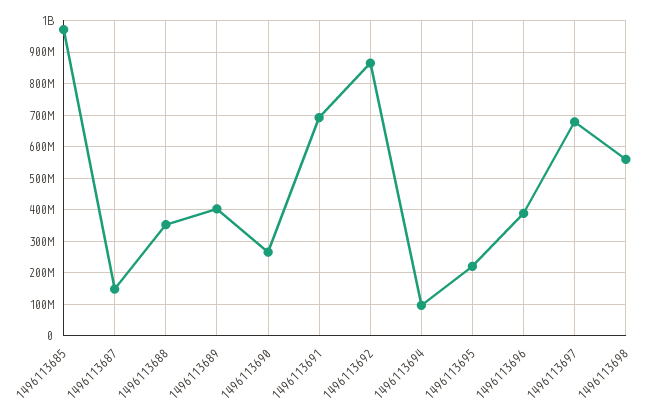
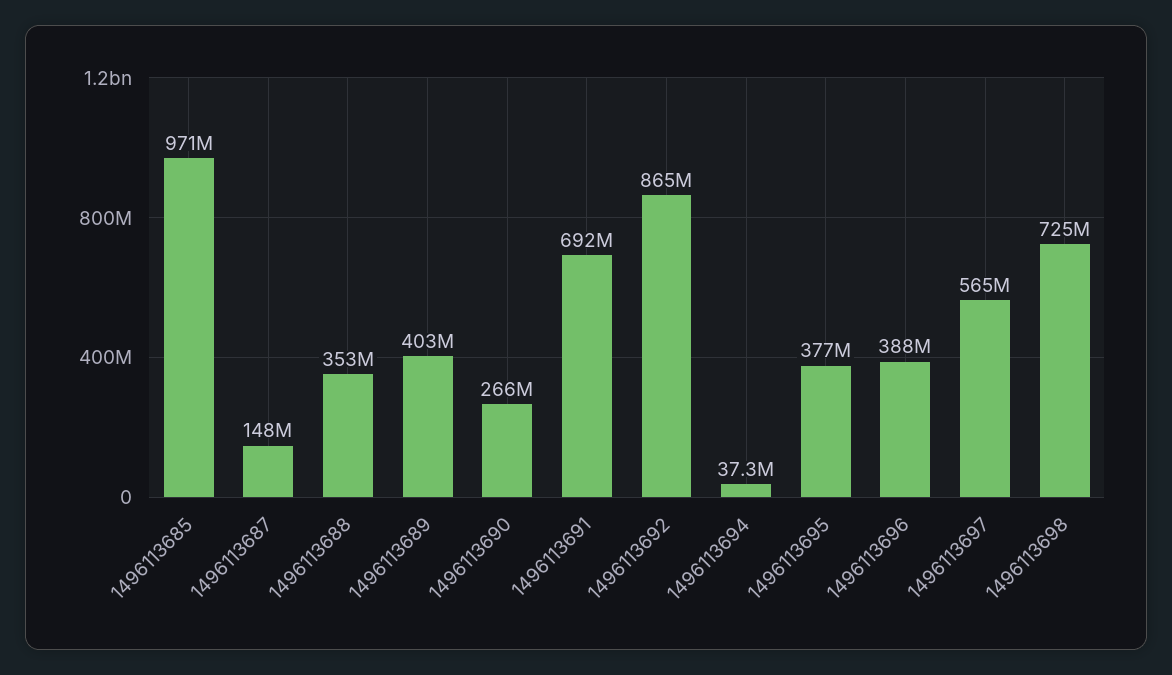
1496113694: 100000000 -> 37300000
1496113695: 220000000 -> 377000000
1496113697: 680000000 -> 565000000
1496113698: 560000000 -> 725000000

